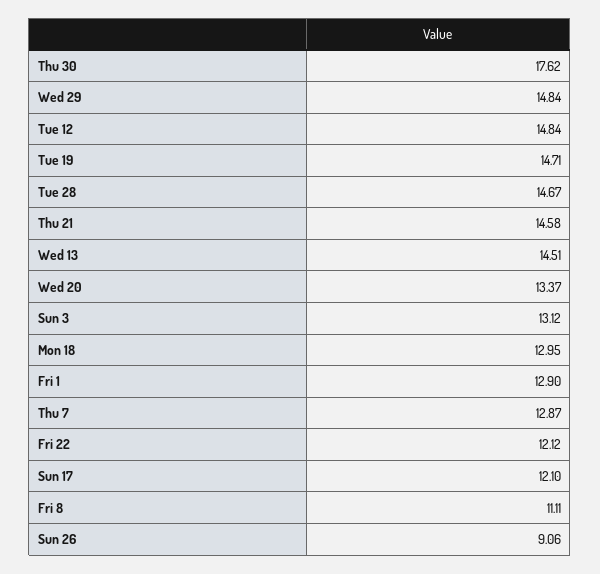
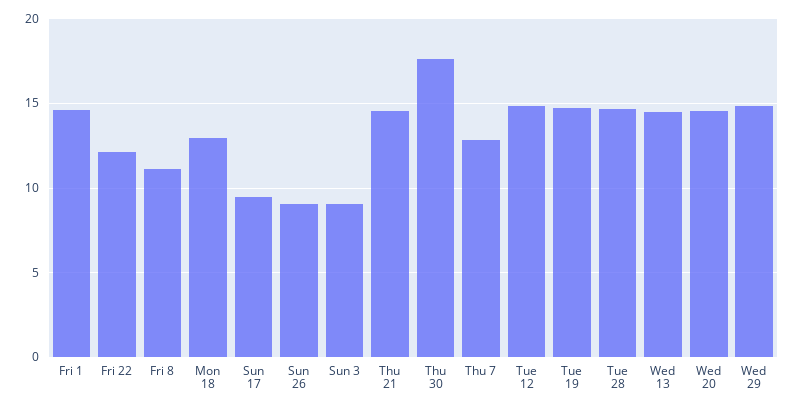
Wed 20: 13.37 -> 14.5
Sun 3: 13.12 -> 9
Fri 1: 12.9 -> 14.5
Sun 17: 12.1 -> 9.5

